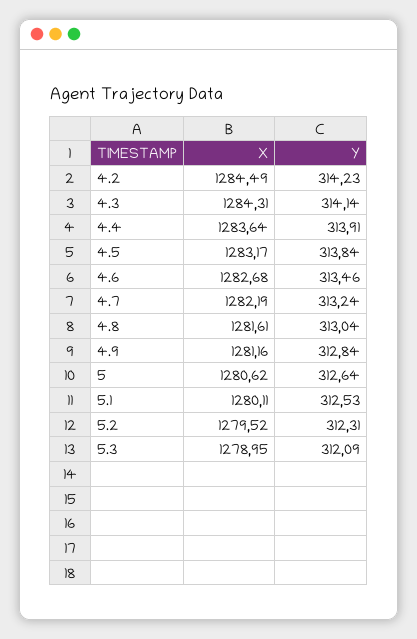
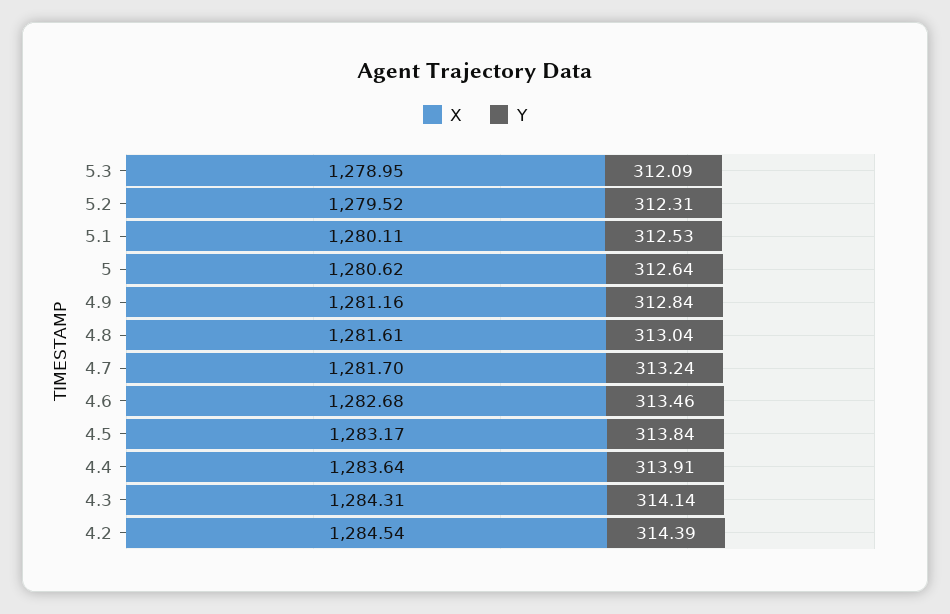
X, 4.2: 1284.49 -> 1284.54
Y, 4.2: 314.23 -> 314.39
X, 4.7: 1282.19 -> 1281.7

